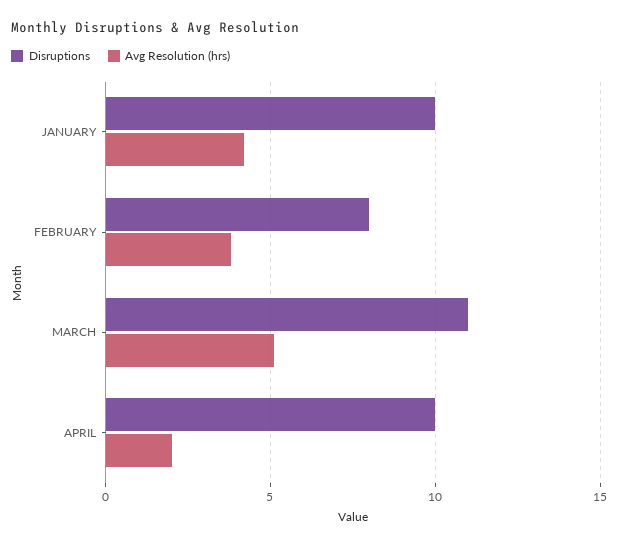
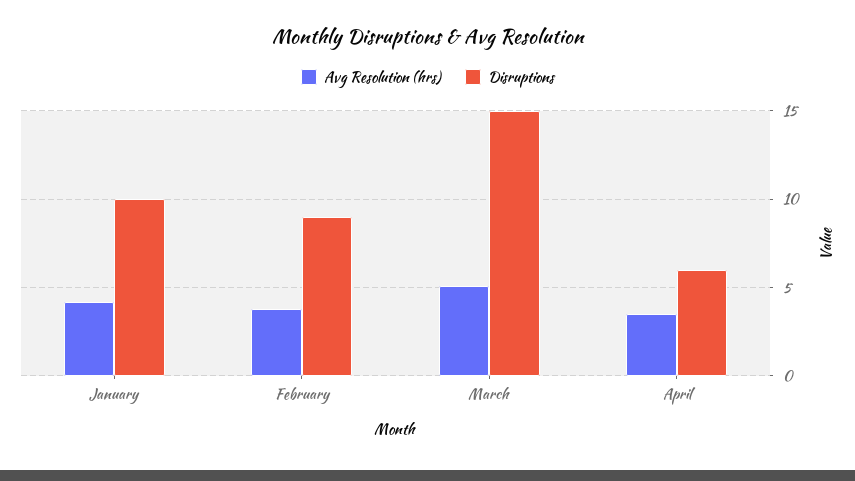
Disruptions, FEBRUARY: 8 -> 9
Disruptions, MARCH: 11 -> 15
Disruptions, APRIL: 10 -> 6
Avg Resolution (hrs), APRIL: 2 -> 3.5

